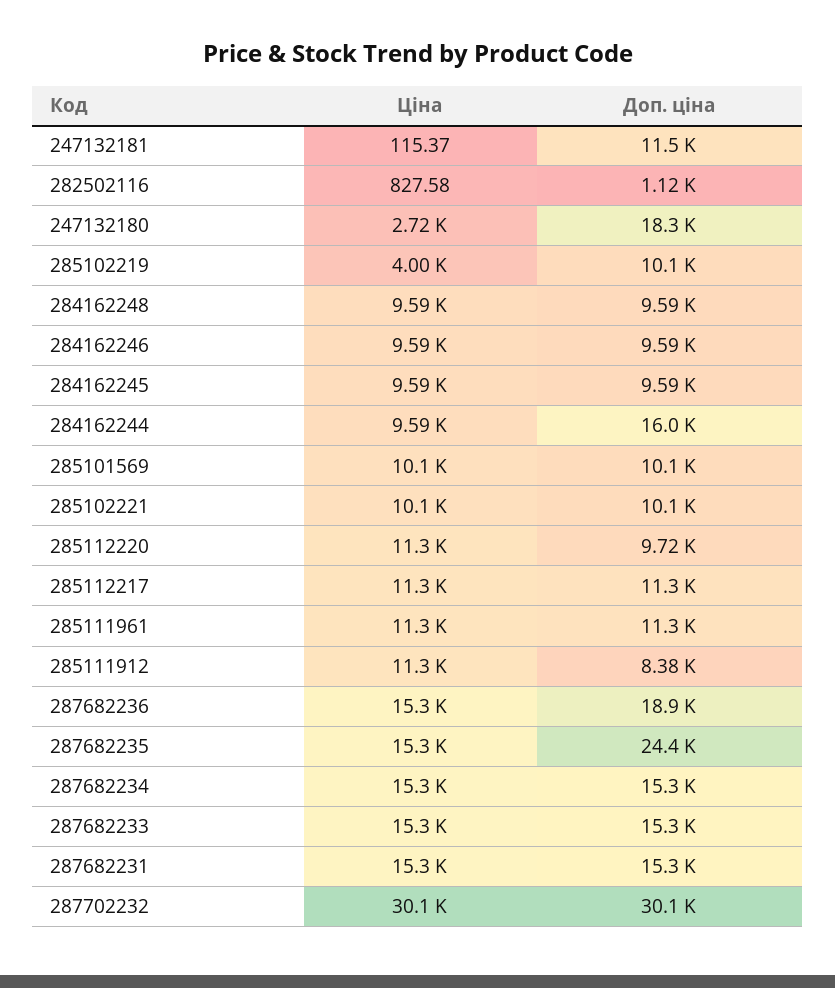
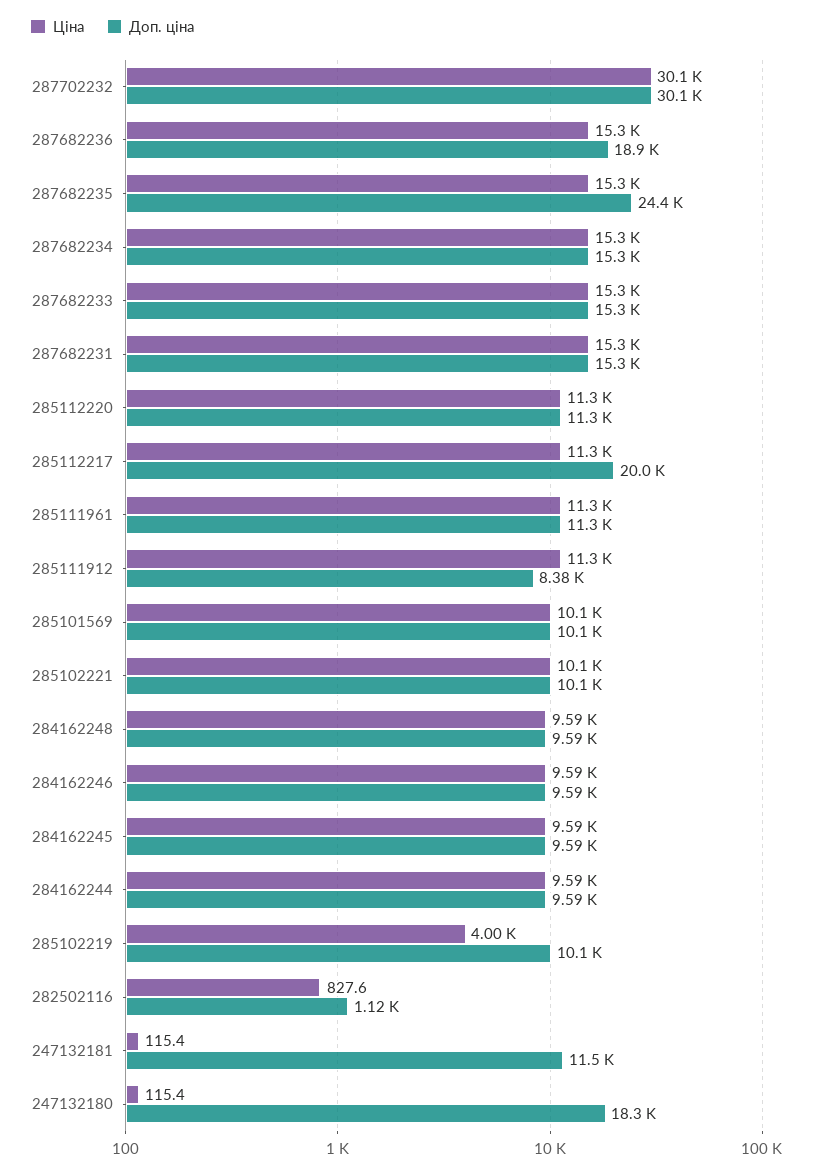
Ціна, 247132180: 2720 -> 115.4
Доп. ціна, 284162244: 16000 -> 9590
Доп. ціна, 285112220: 9720 -> 11300
Доп. ціна, 285112217: 11300 -> 20000

